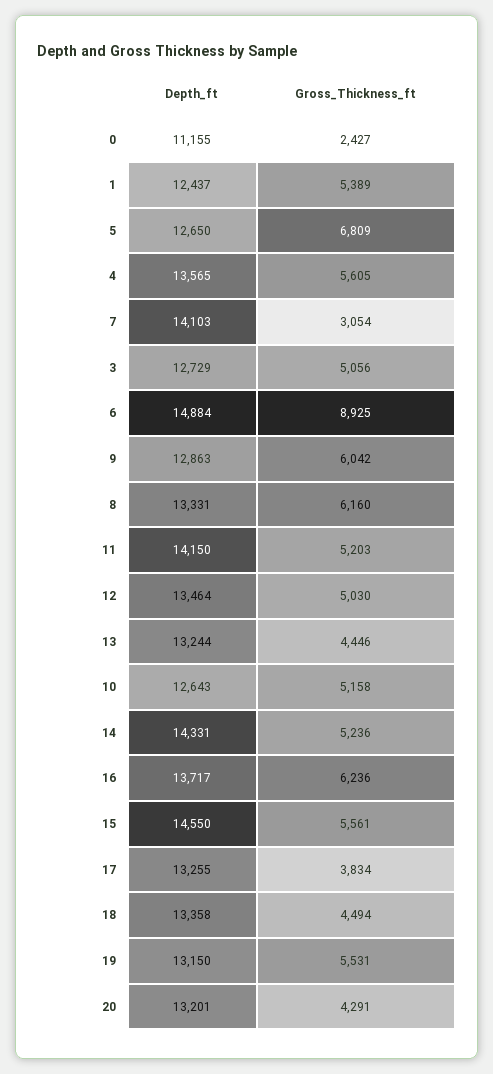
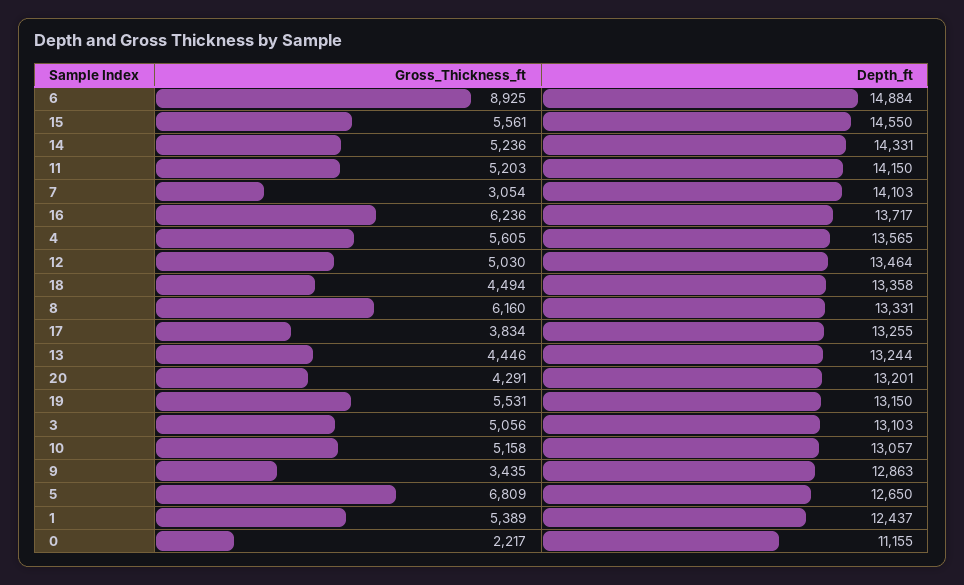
Gross_Thickness_ft, 0: 2427 -> 2217
Depth_ft, 3: 12729 -> 13103
Gross_Thickness_ft, 9: 6042 -> 3435
Depth_ft, 10: 12643 -> 13057

